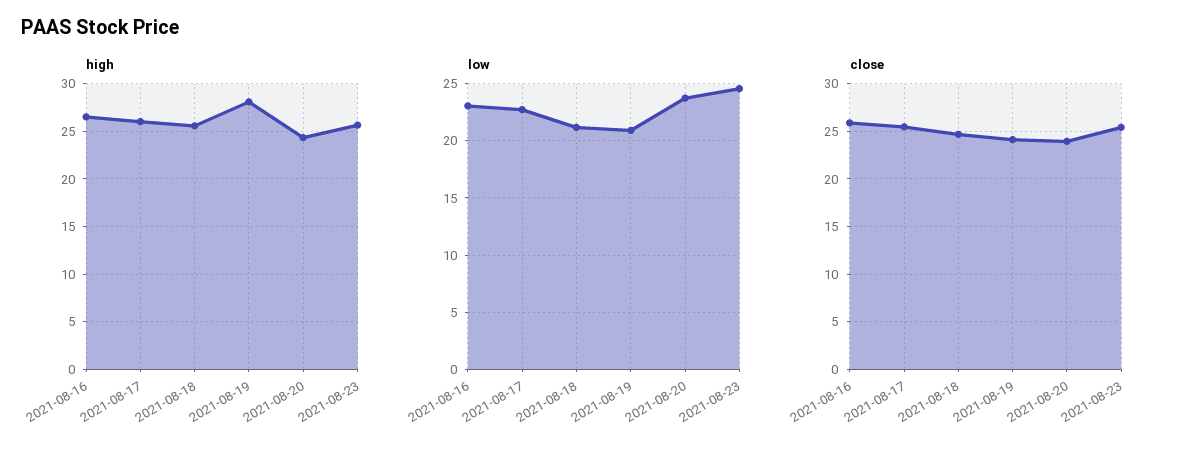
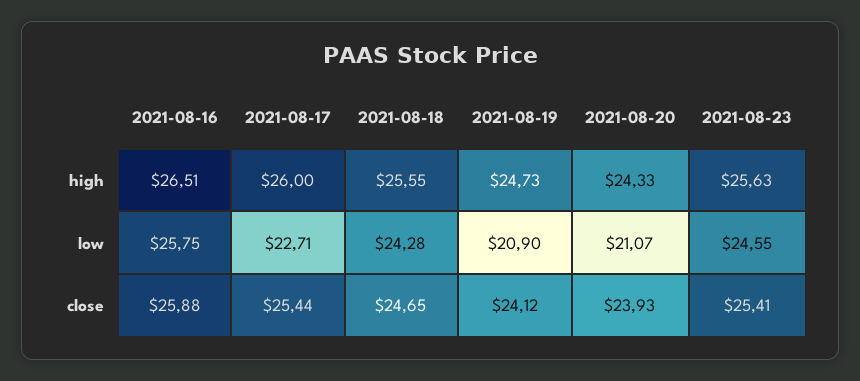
high, 2021-08-19: 28 -> 24.73
low, 2021-08-16: 23 -> 25.75
low, 2021-08-18: 21 -> 24.28
low, 2021-08-20: 24 -> 21.07

